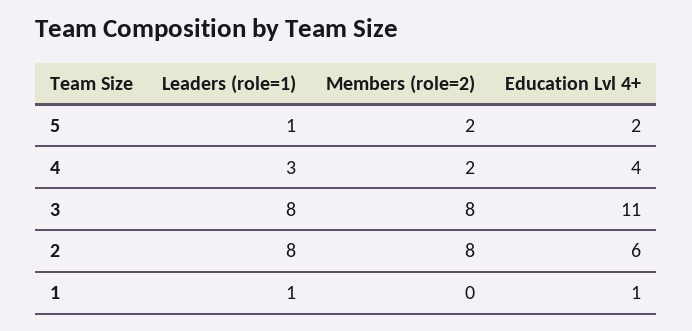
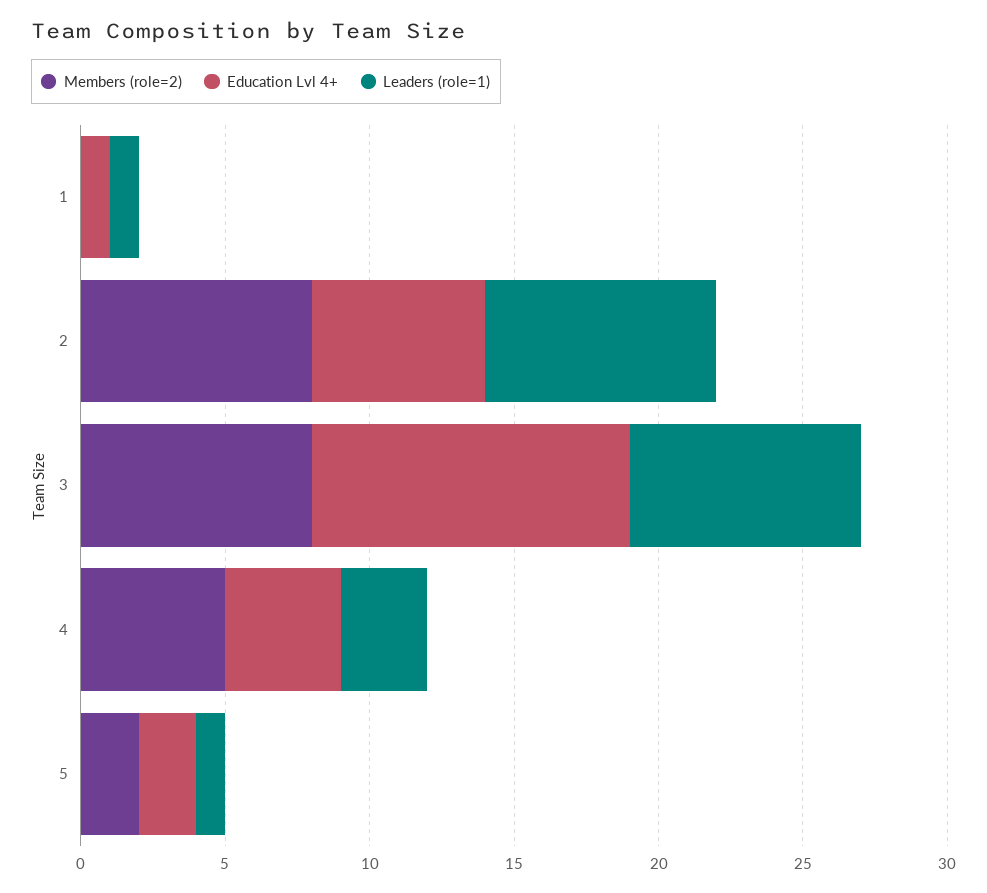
Members (role=2), 4: 2 -> 5

